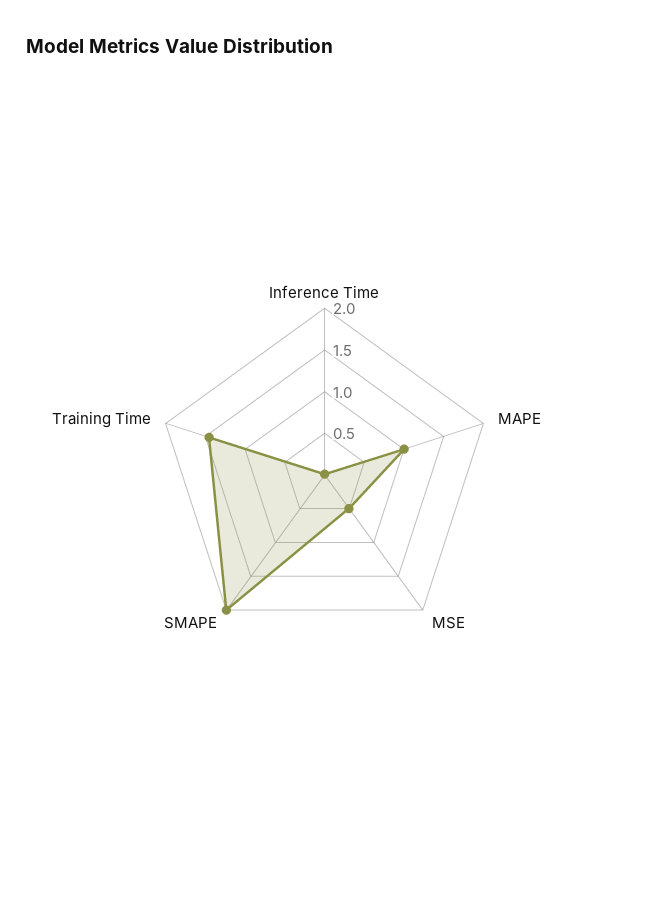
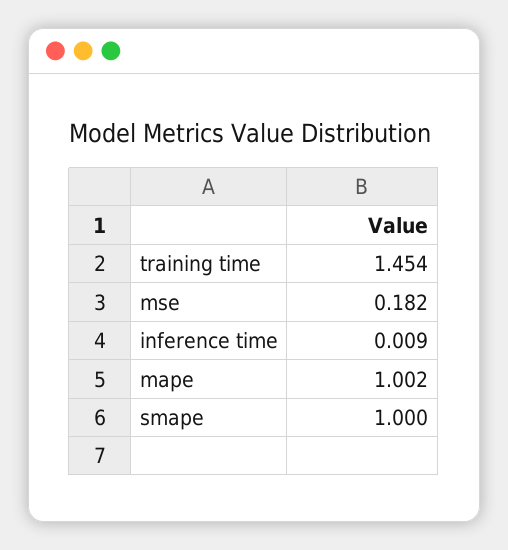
MSE: 0.5 -> 0.182
SMAPE: 2 -> 1

